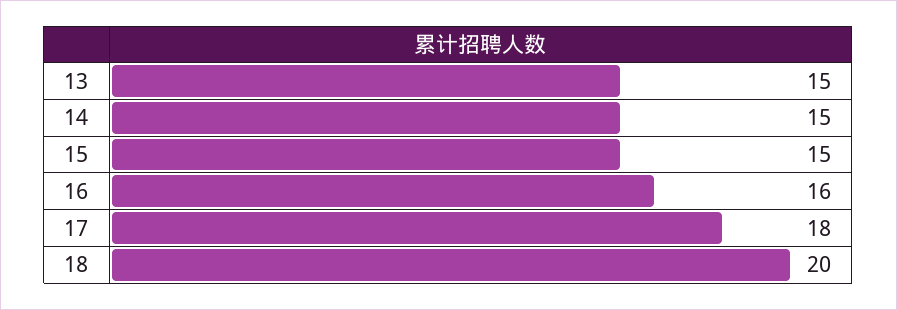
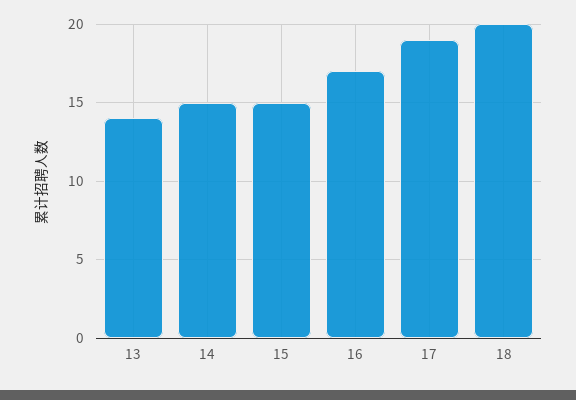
13: 15 -> 14
16: 16 -> 17
17: 18 -> 19

